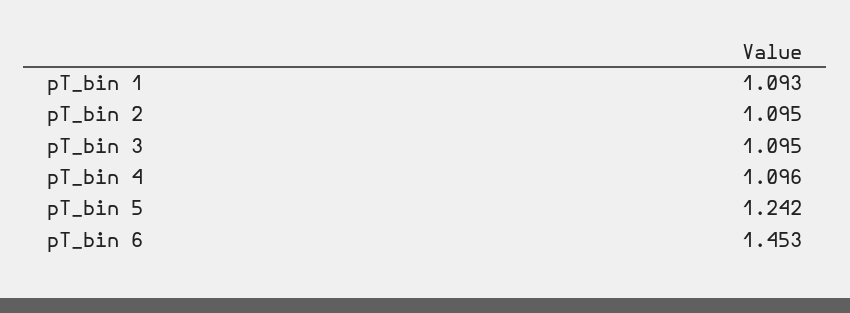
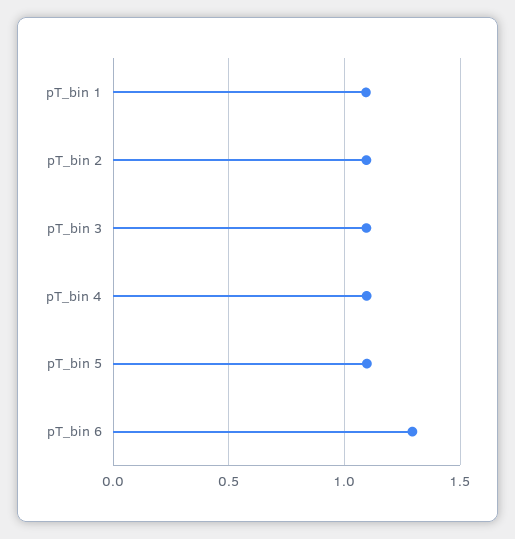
pT_bin 5: 1.242 -> 1.1
pT_bin 6: 1.453 -> 1.3

